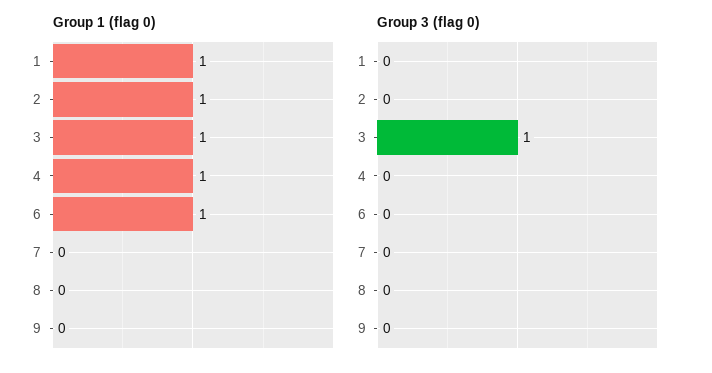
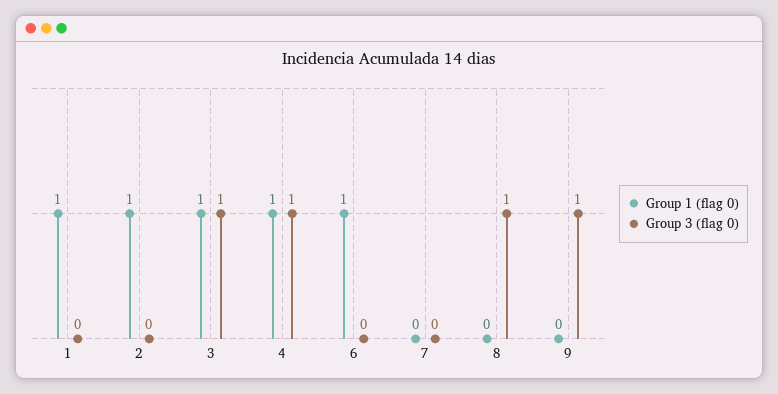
Group 3 (flag 0), 4: 0 -> 1
Group 3 (flag 0), 8: 0 -> 1
Group 3 (flag 0), 9: 0 -> 1

